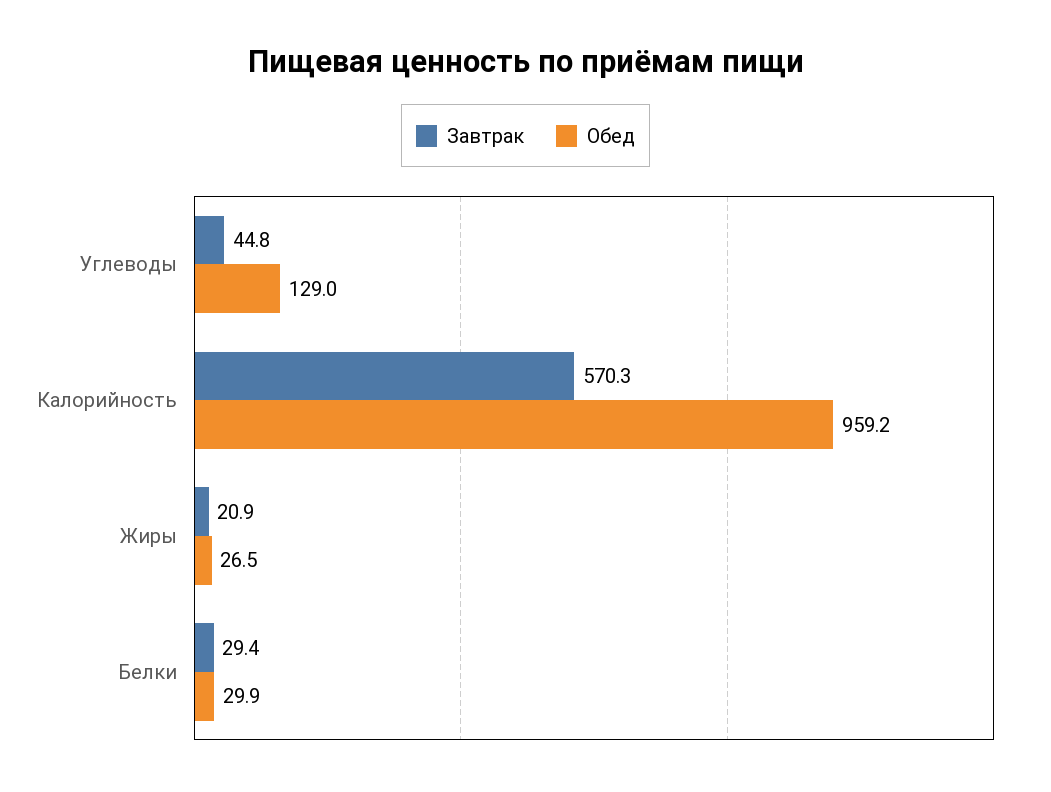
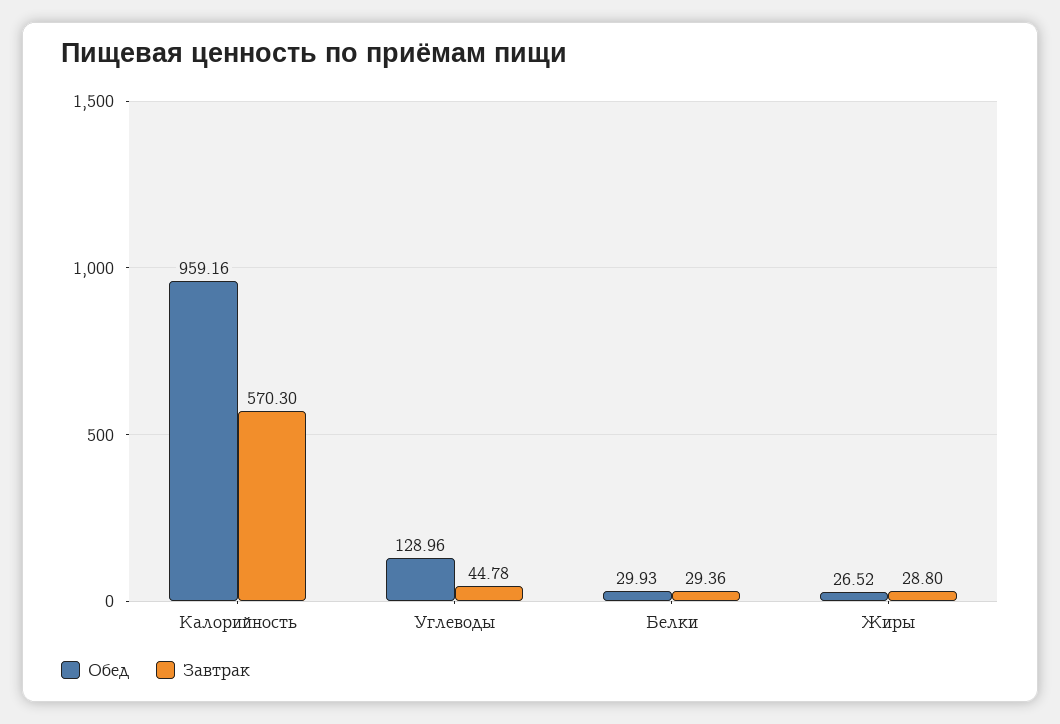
Завтрак, Жиры: 20.9 -> 28.8

